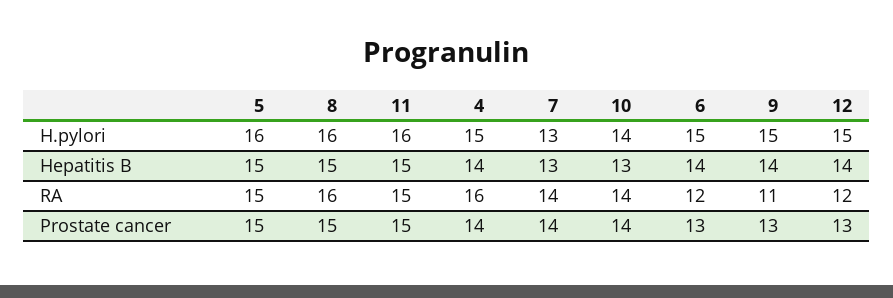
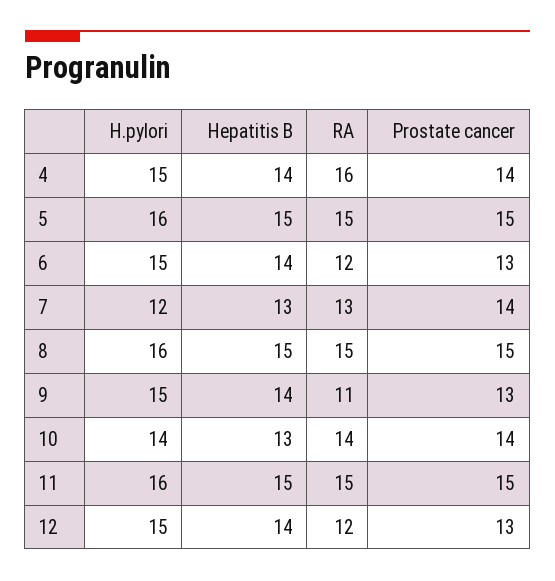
7, H.pylori: 13 -> 12
8, RA: 16 -> 15
7, RA: 14 -> 13

